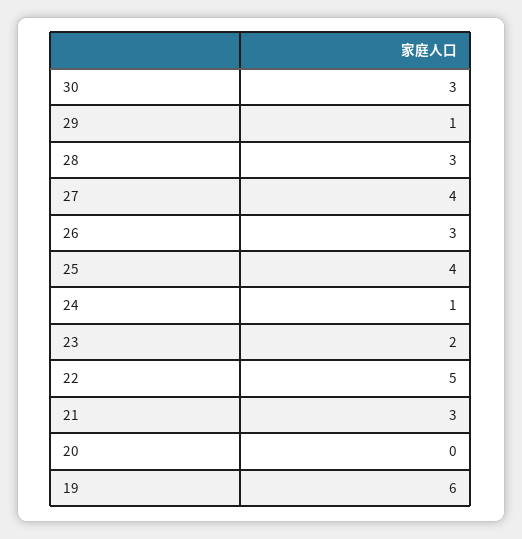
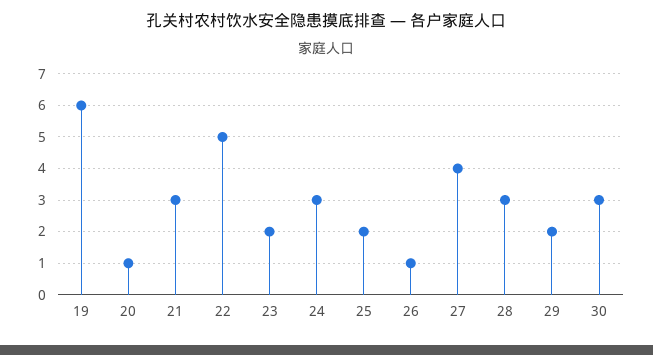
29: 1 -> 2
26: 3 -> 1
25: 4 -> 2
24: 1 -> 3
20: 0 -> 1

